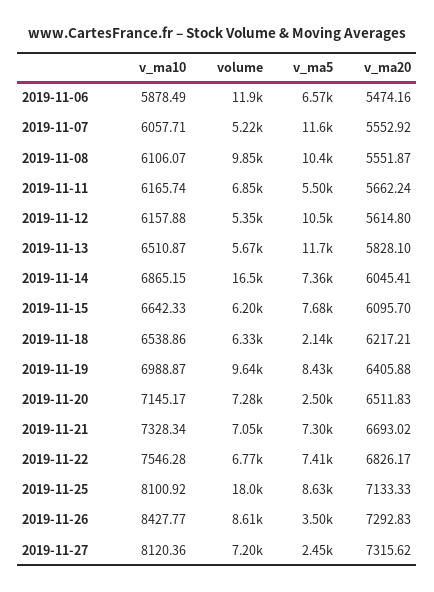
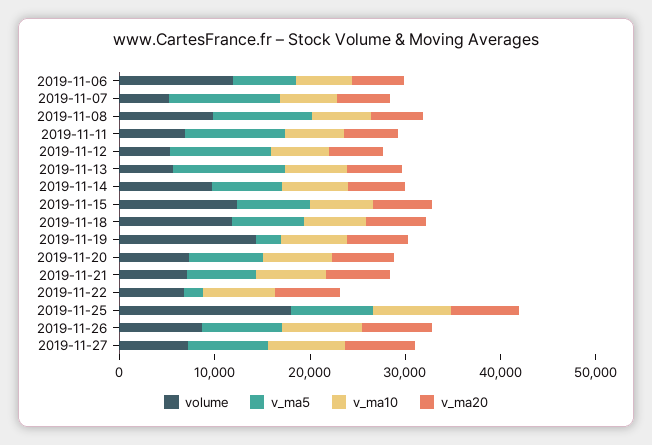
v_ma5, 2019-11-11: 5500 -> 10000
volume, 2019-11-14: 16500 -> 10000
volume, 2019-11-15: 6200 -> 12000
volume, 2019-11-18: 6330 -> 12000
v_ma5, 2019-11-18: 2140 -> 8000
volume, 2019-11-19: 9640 -> 14000
v_ma5, 2019-11-19: 8430 -> 2000
v_ma5, 2019-11-20: 2500 -> 8000
v_ma5, 2019-11-22: 7410 -> 2000
v_ma5, 2019-11-26: 3500 -> 8000
v_ma5, 2019-11-27: 2450 -> 8000

